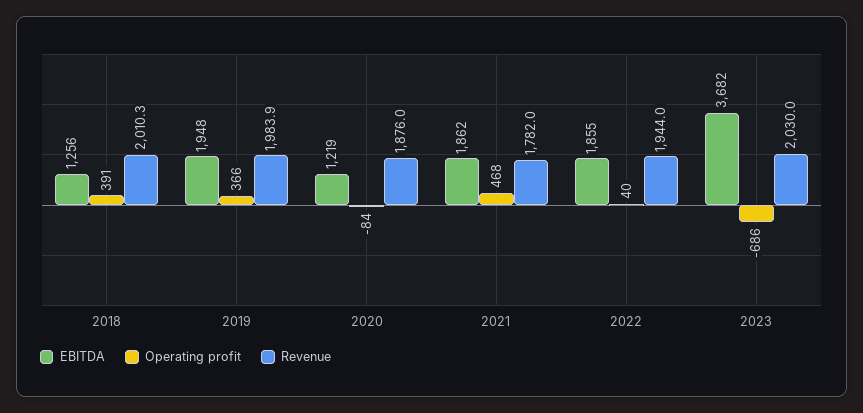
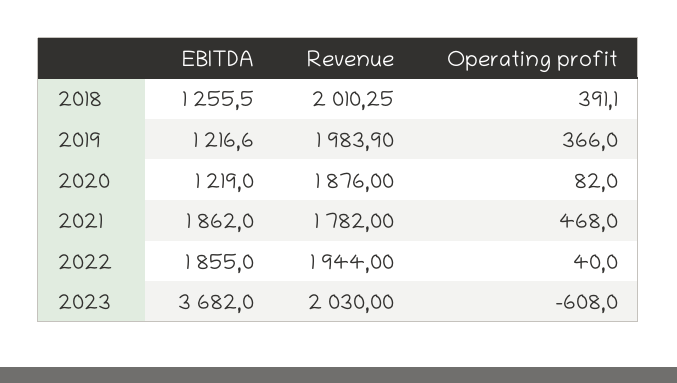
EBITDA, 2019: 1948 -> 1216.6
Operating profit, 2020: -84 -> 82
Operating profit, 2023: -686 -> -608

